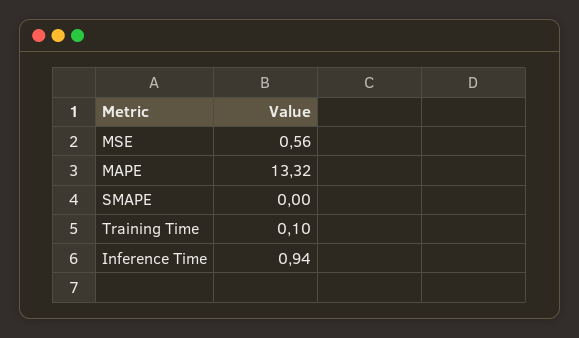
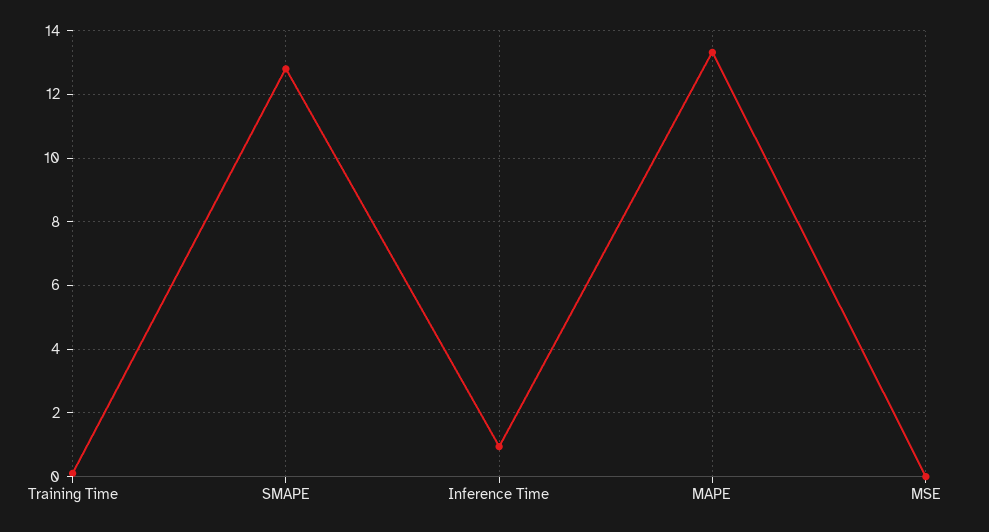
MSE: 0.56 -> 0
SMAPE: 0 -> 12.8

